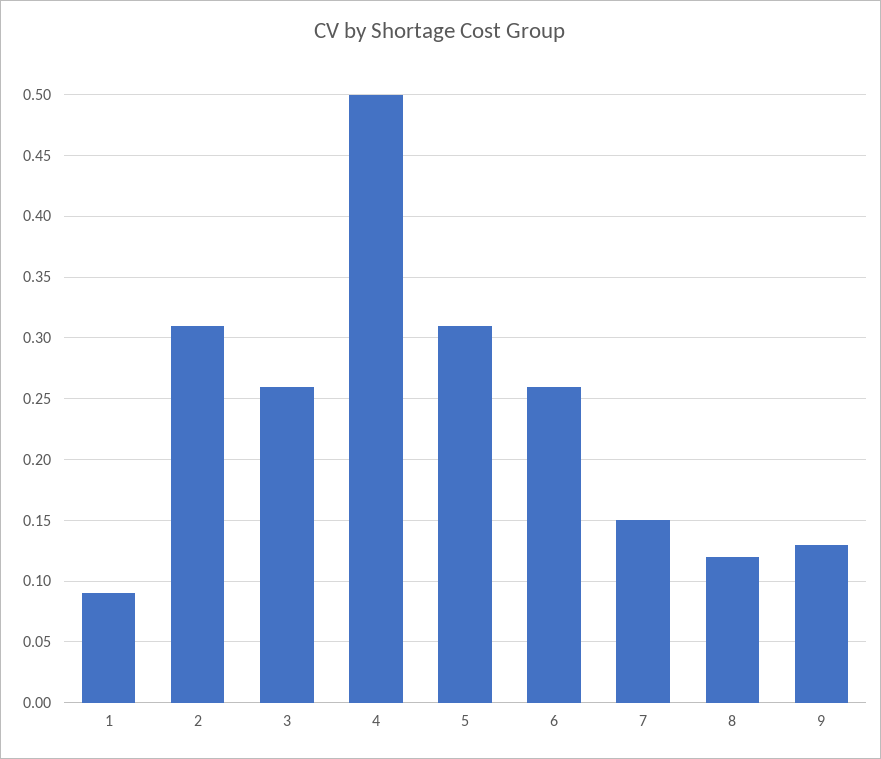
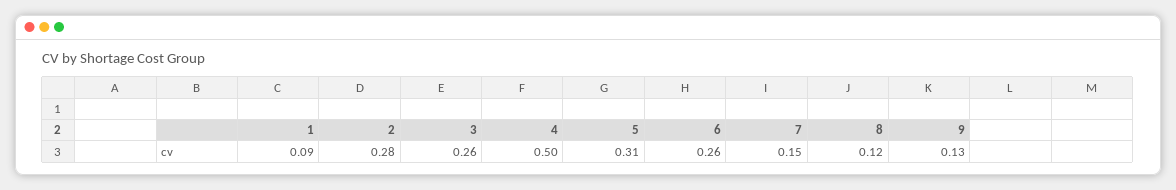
2: 0.31 -> 0.28

